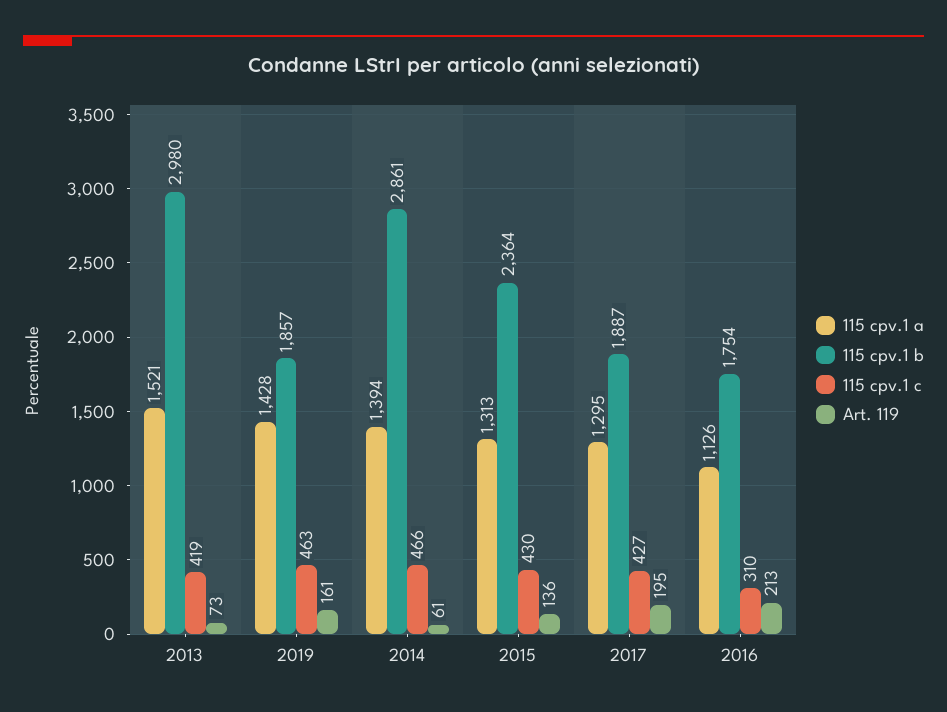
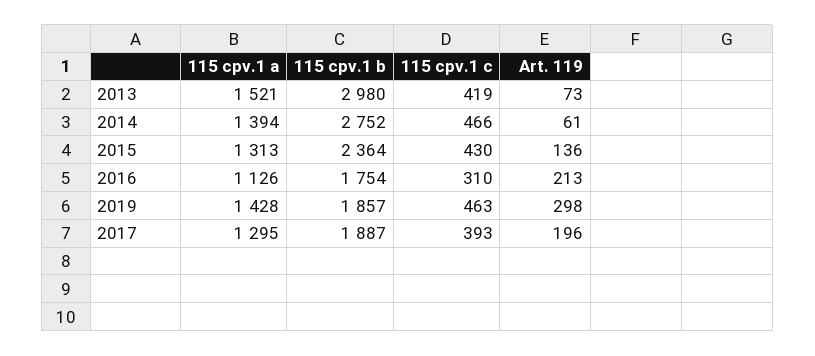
Art. 119, 2019: 161 -> 298
115 cpv.1 b, 2014: 2861 -> 2752
115 cpv.1 c, 2017: 427 -> 393
Art. 119, 2017: 195 -> 196

